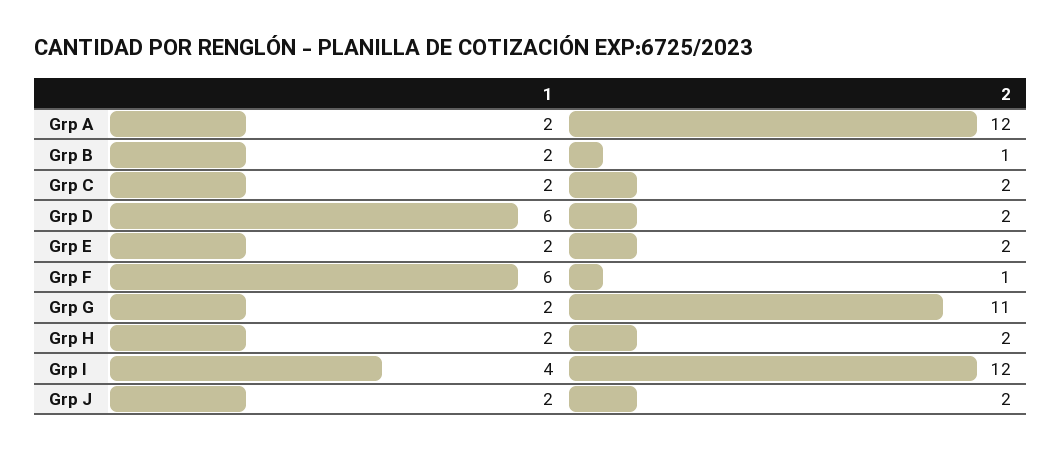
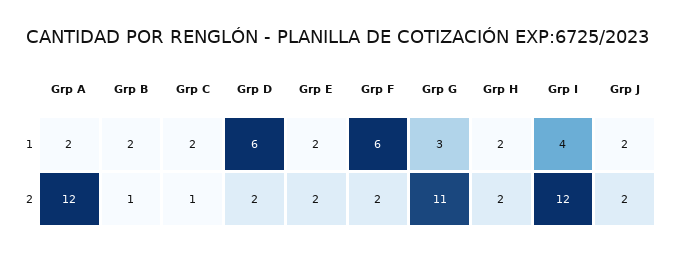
2, Grp C: 2 -> 1
2, Grp F: 1 -> 2
1, Grp G: 2 -> 3

